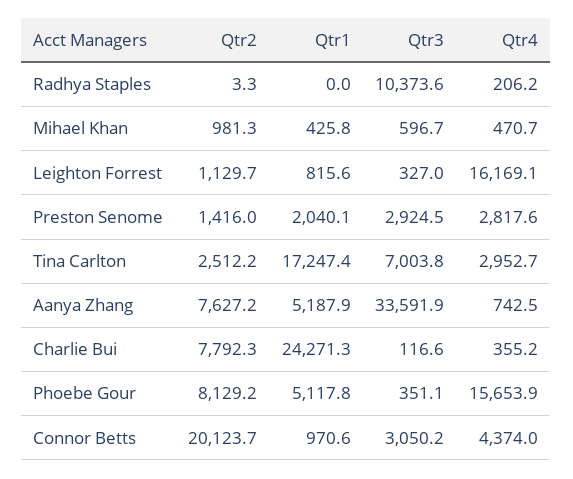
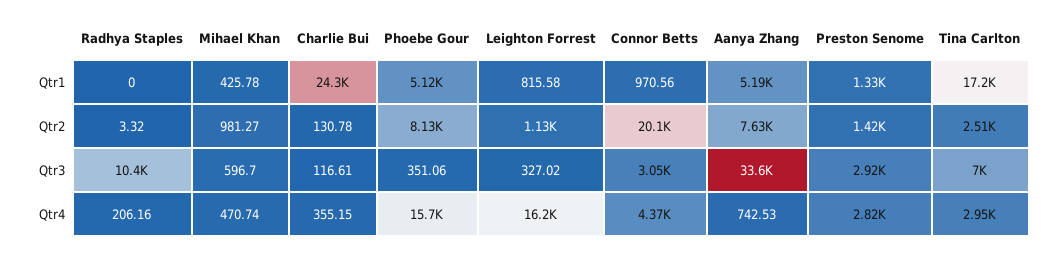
Qtr1, Preston Senome: 2040.1 -> 1330
Qtr2, Charlie Bui: 7792.3 -> 130.78

